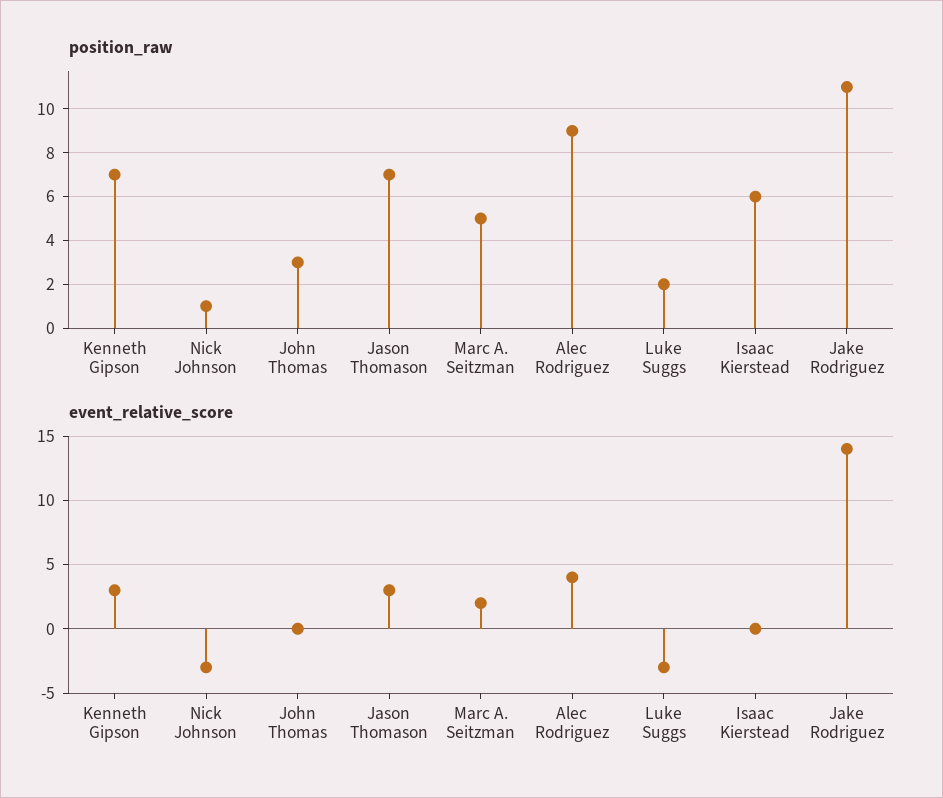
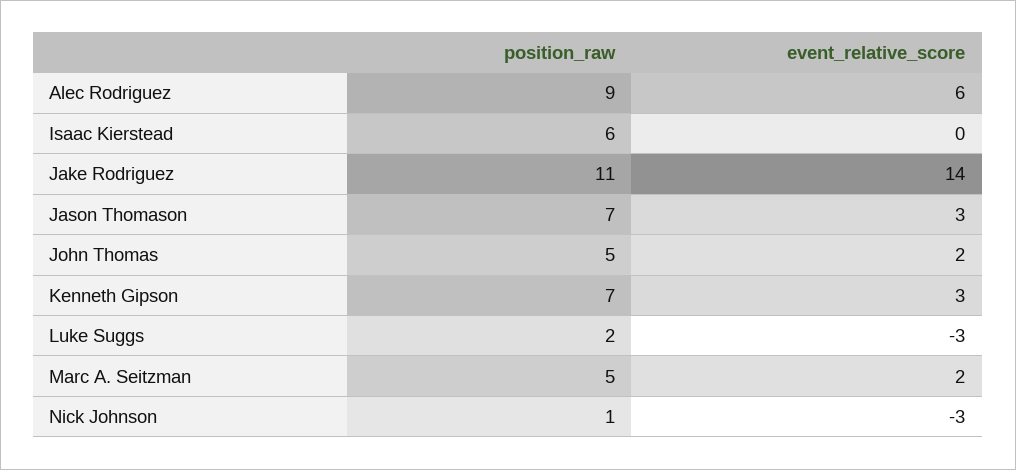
position_raw, John Thomas: 3 -> 5
event_relative_score, John Thomas: 0 -> 2
event_relative_score, Alec Rodriguez: 4 -> 6

